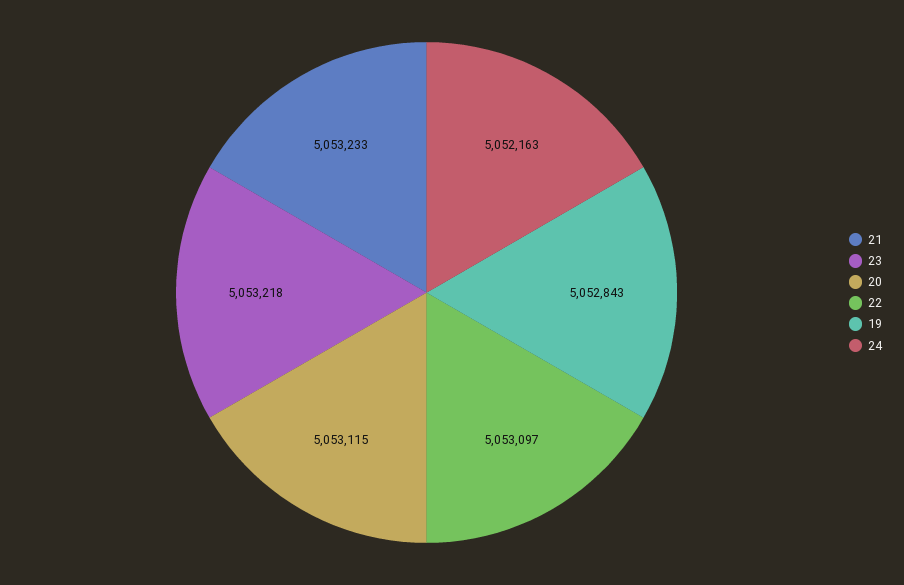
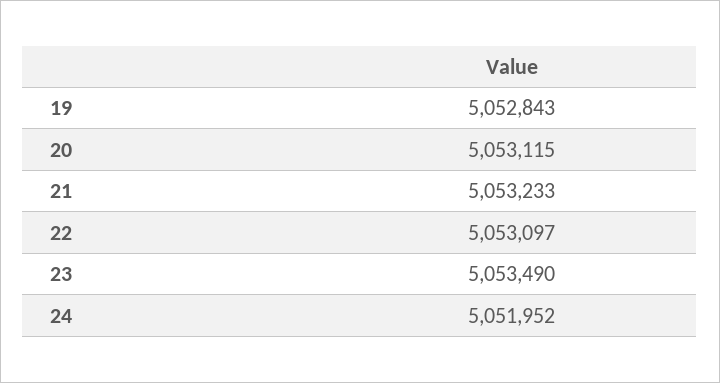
23: 5053218 -> 5053490
24: 5052163 -> 5051952

